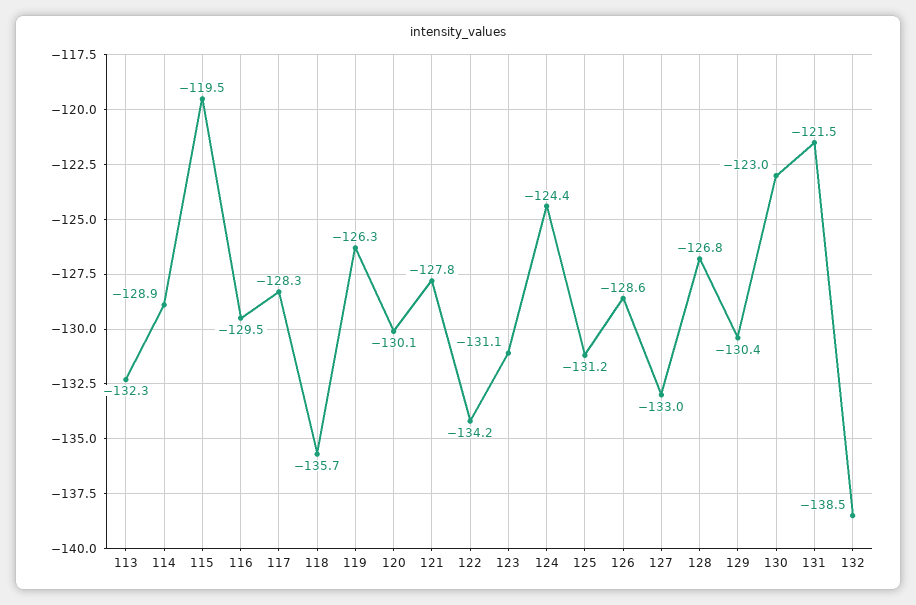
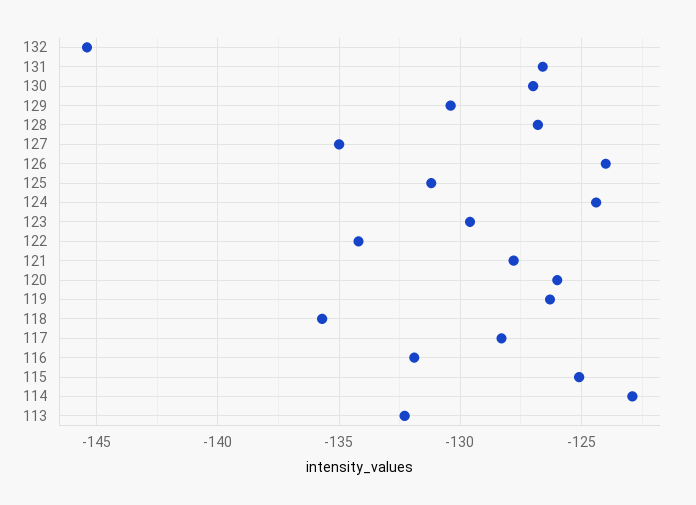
114: -128.9 -> -123
115: -119.5 -> -125
116: -129.5 -> -132
120: -130.1 -> -126
123: -131.1 -> -129.5
126: -128.6 -> -124
127: -133 -> -135
130: -123 -> -127
131: -121.5 -> -126.5
132: -138.5 -> -145.5

